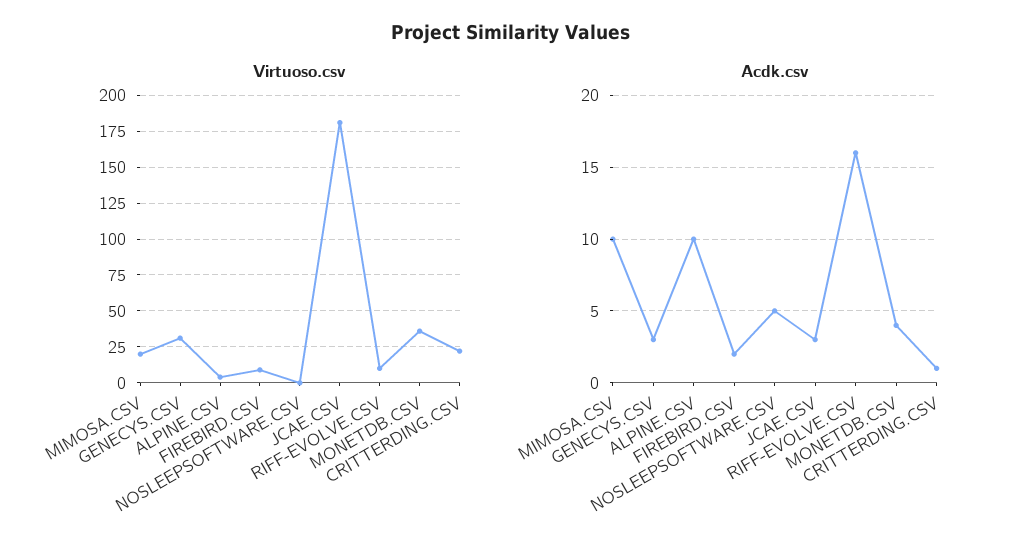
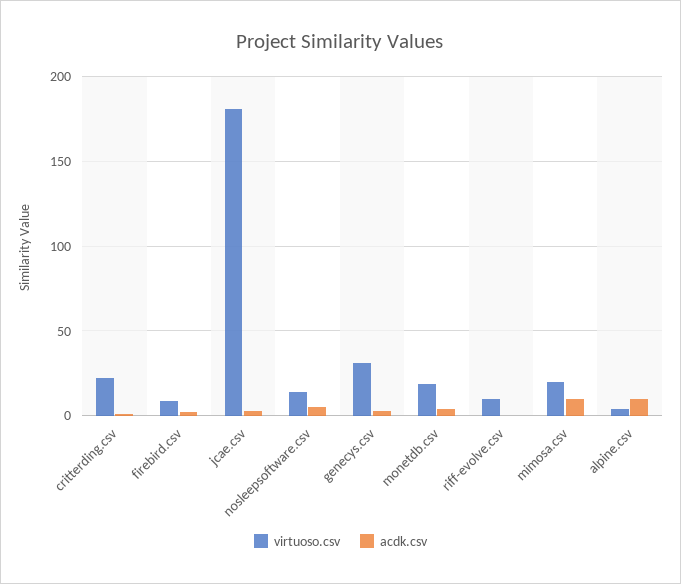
Virtuoso.csv, NOSLEEPSOFTWARE.CSV: 0 -> 15
Virtuoso.csv, MONETDB.CSV: 35 -> 20
Acdk.csv, RIFF-EVOLVE.CSV: 16 -> 0

